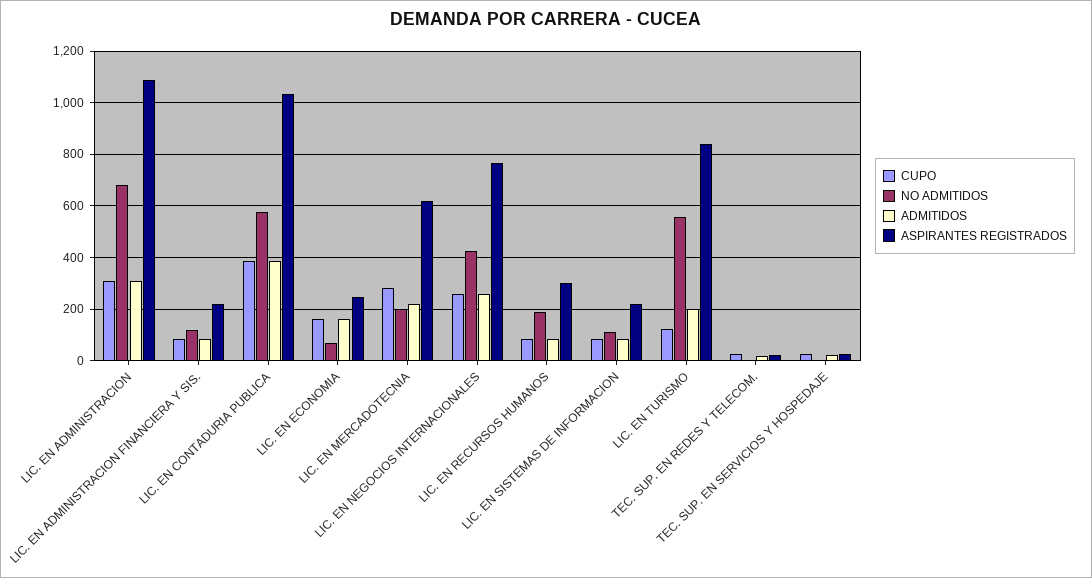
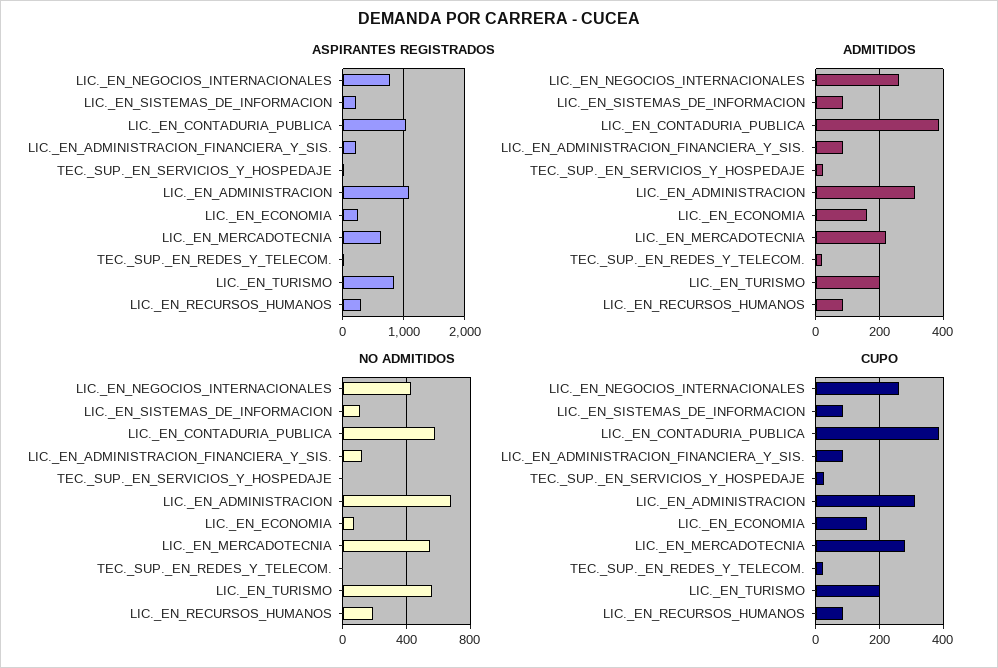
NO ADMITIDOS, LIC. EN MERCADOTECNIA: 200 -> 550
CUPO, LIC. EN TURISMO: 125 -> 200

